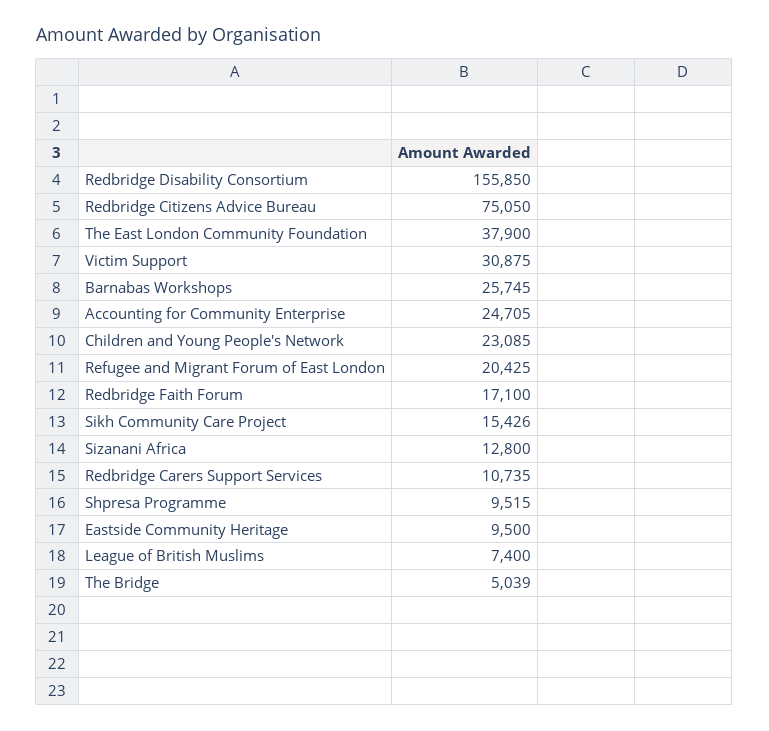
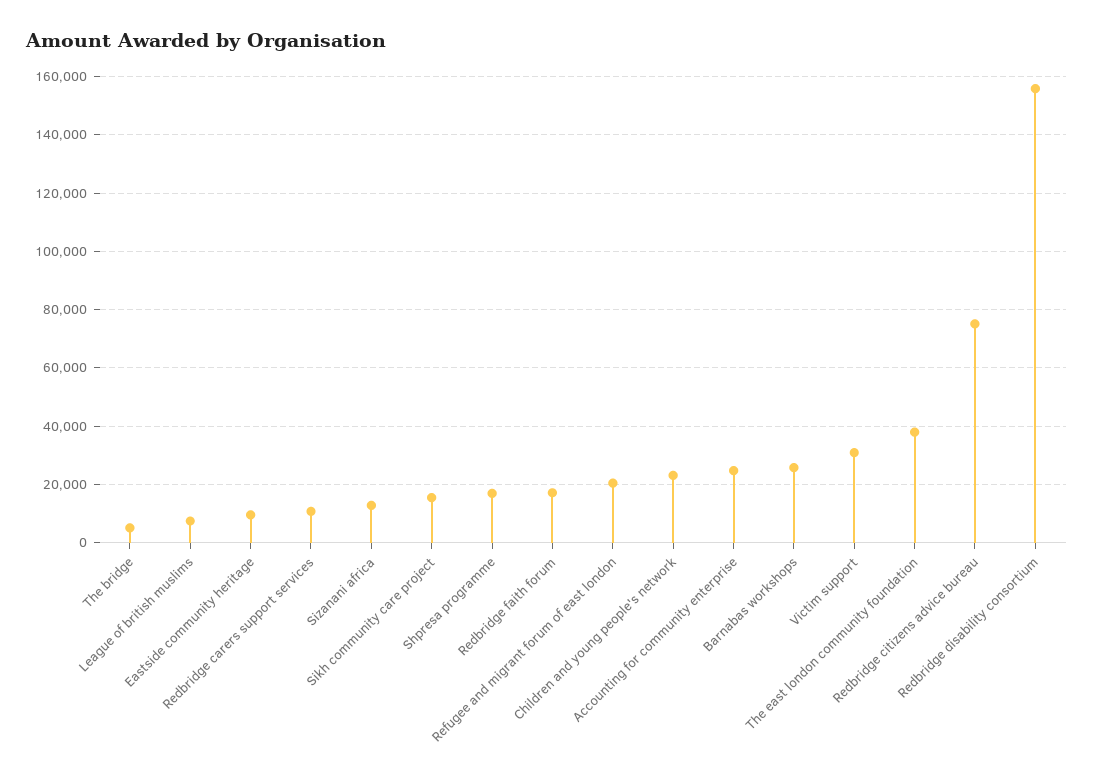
Shpresa Programme: 9515 -> 17500

